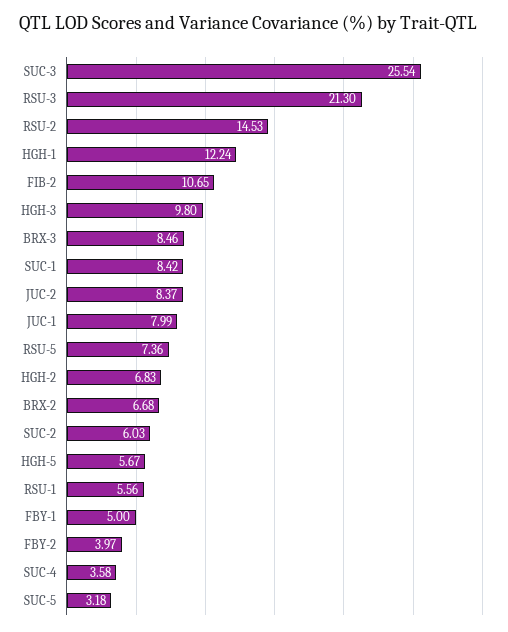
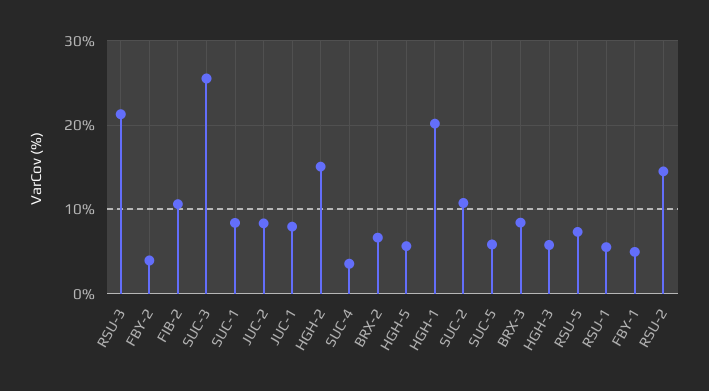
HGH-1: 12.24 -> 20
HGH-3: 9.8 -> 6
HGH-2: 6.83 -> 15
SUC-2: 6.03 -> 11
SUC-5: 3.18 -> 6

